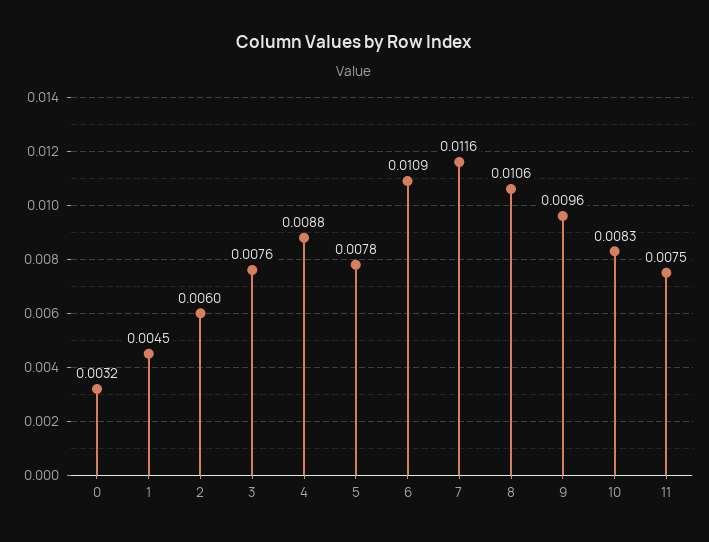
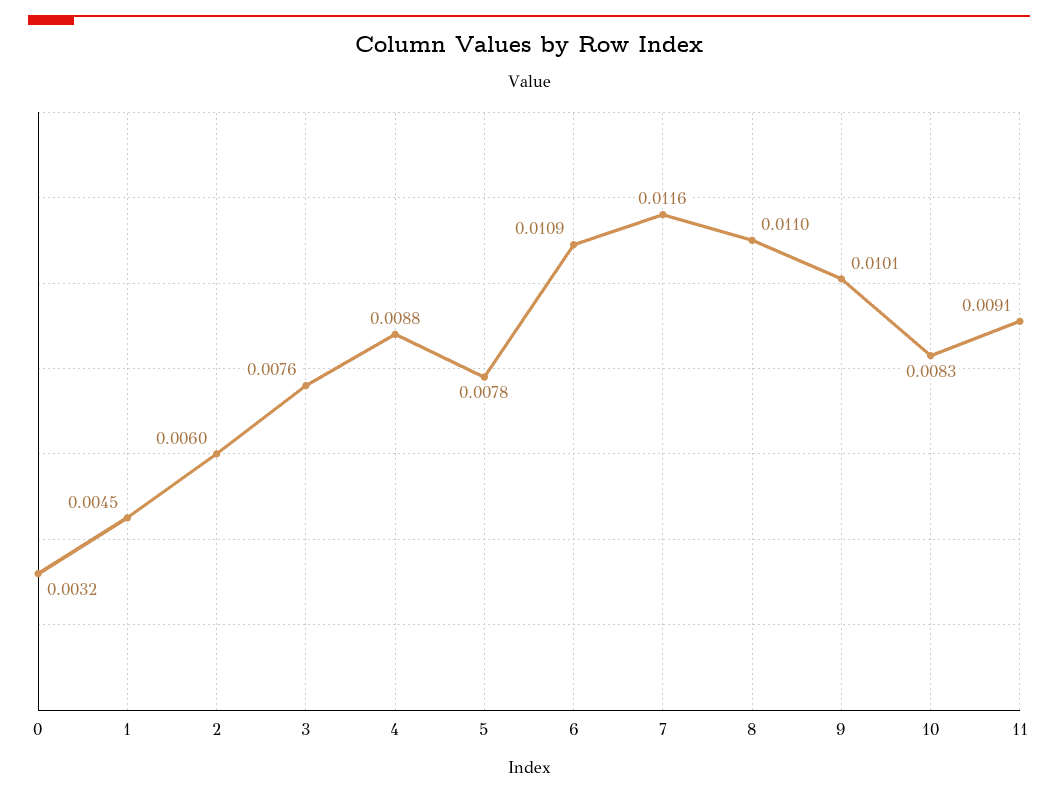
8: 0.0106 -> 0.011
9: 0.0096 -> 0.0101
11: 0.0075 -> 0.0091

